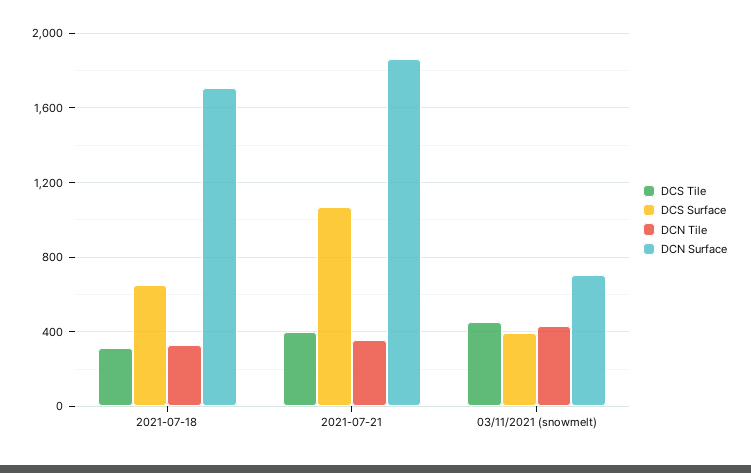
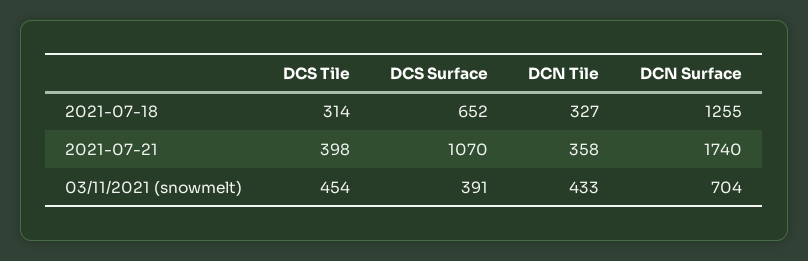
DCN Surface, 2021-07-18: 1700 -> 1255
DCN Surface, 2021-07-21: 1850 -> 1740

